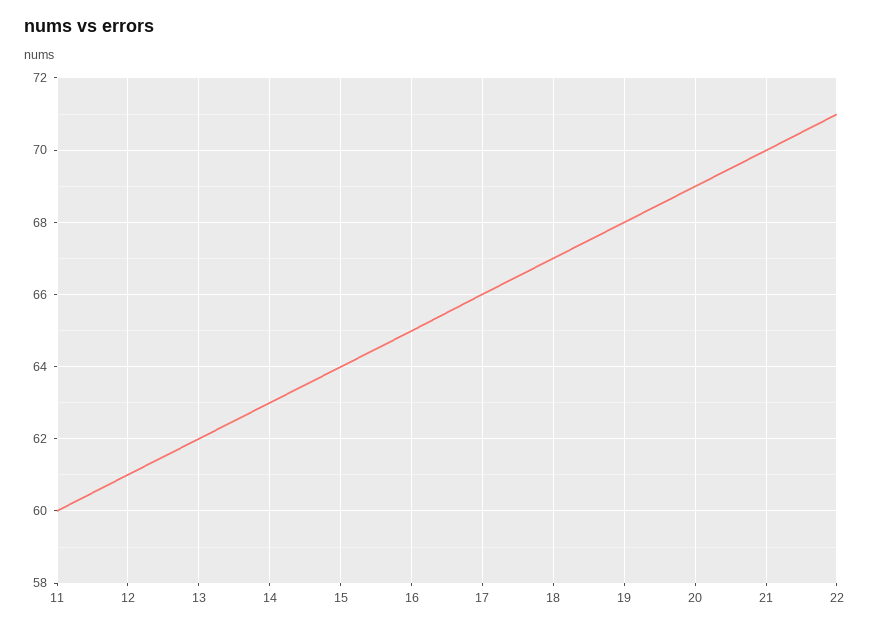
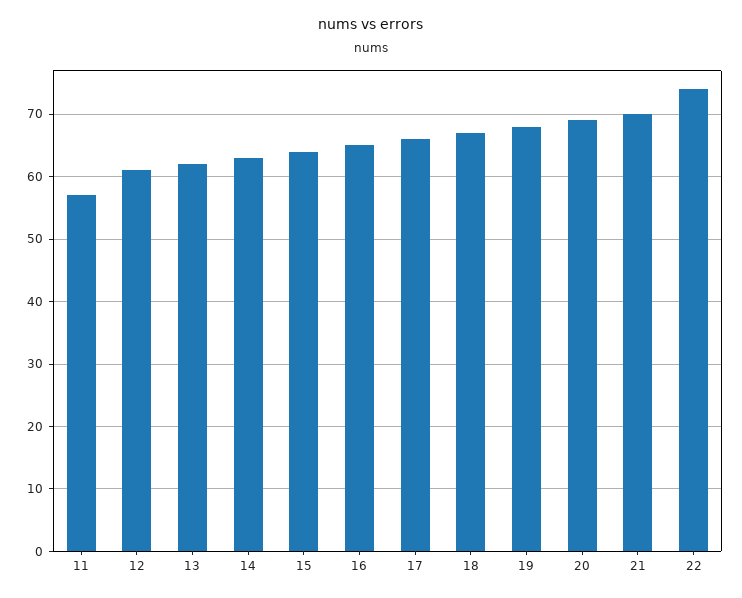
11: 60 -> 57
22: 71 -> 74

